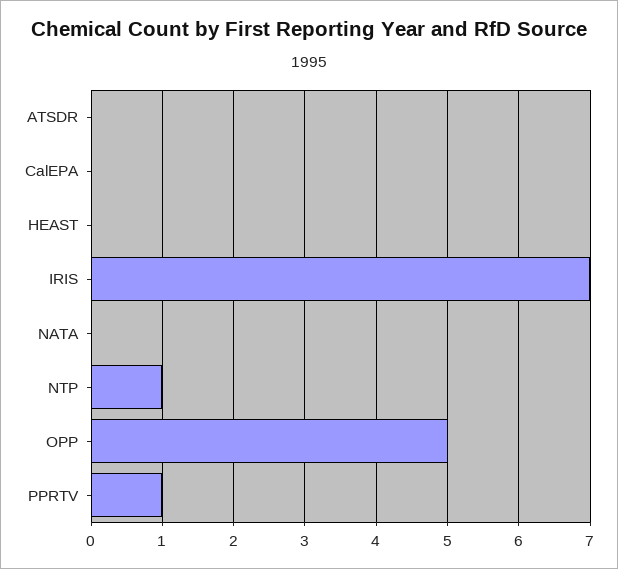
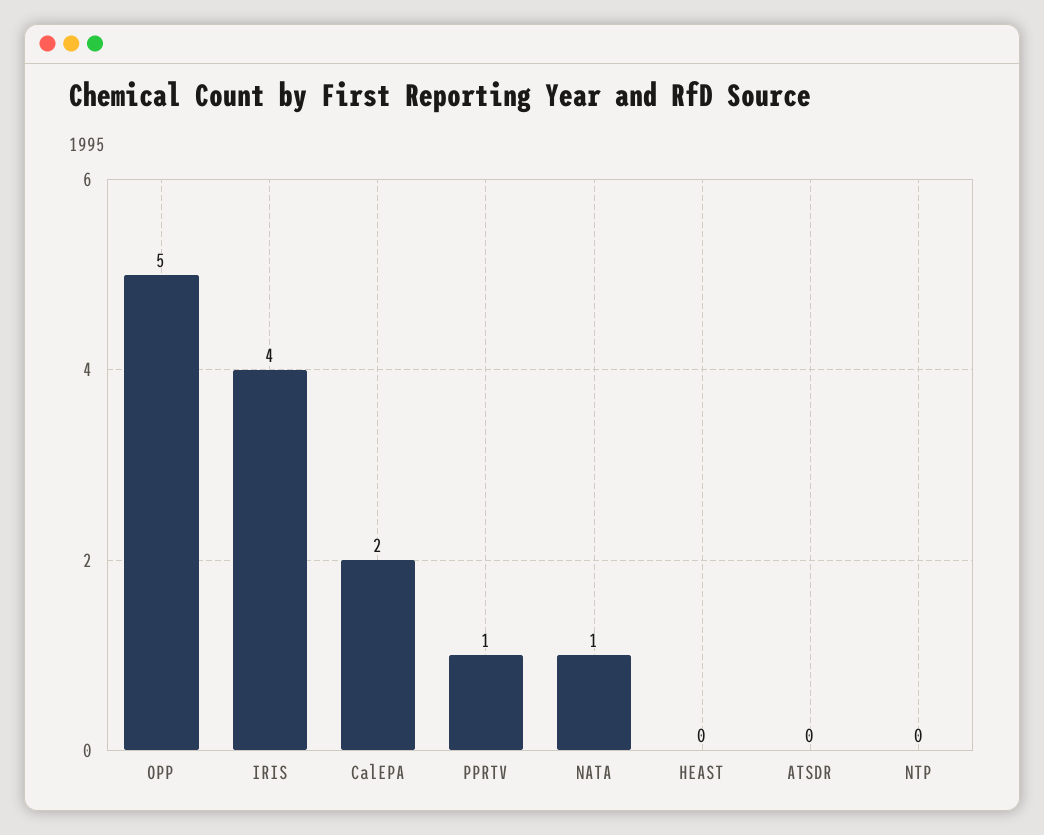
CalEPA: 0 -> 2
IRIS: 7 -> 4
NATA: 0 -> 1
NTP: 1 -> 0

